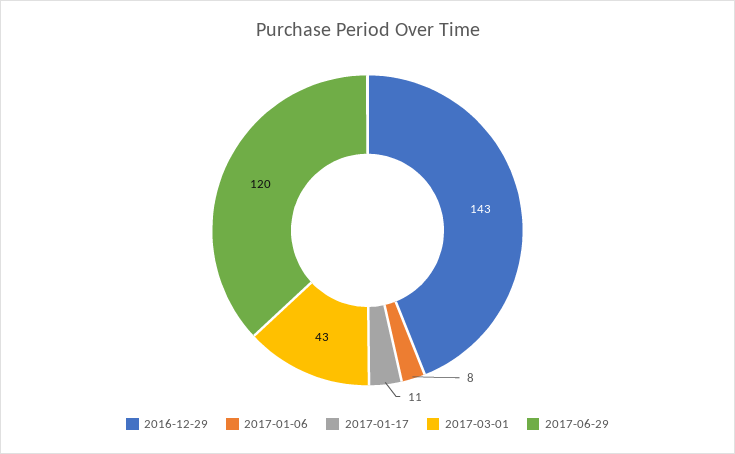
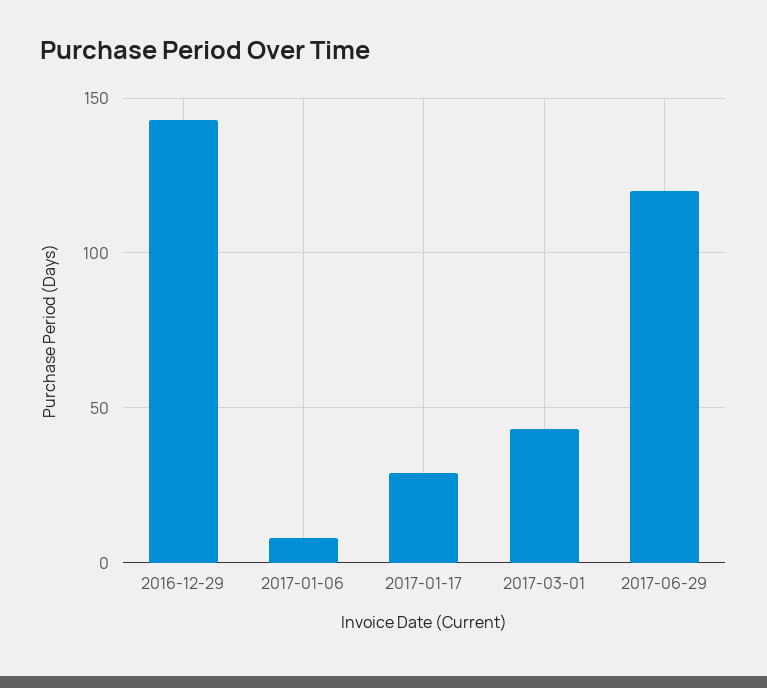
2017-01-17: 11 -> 30

